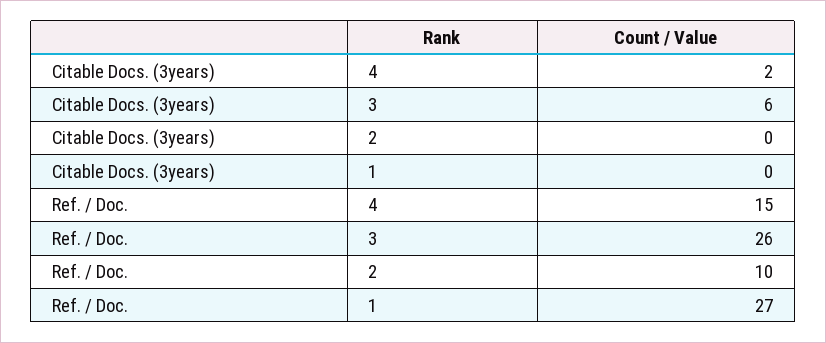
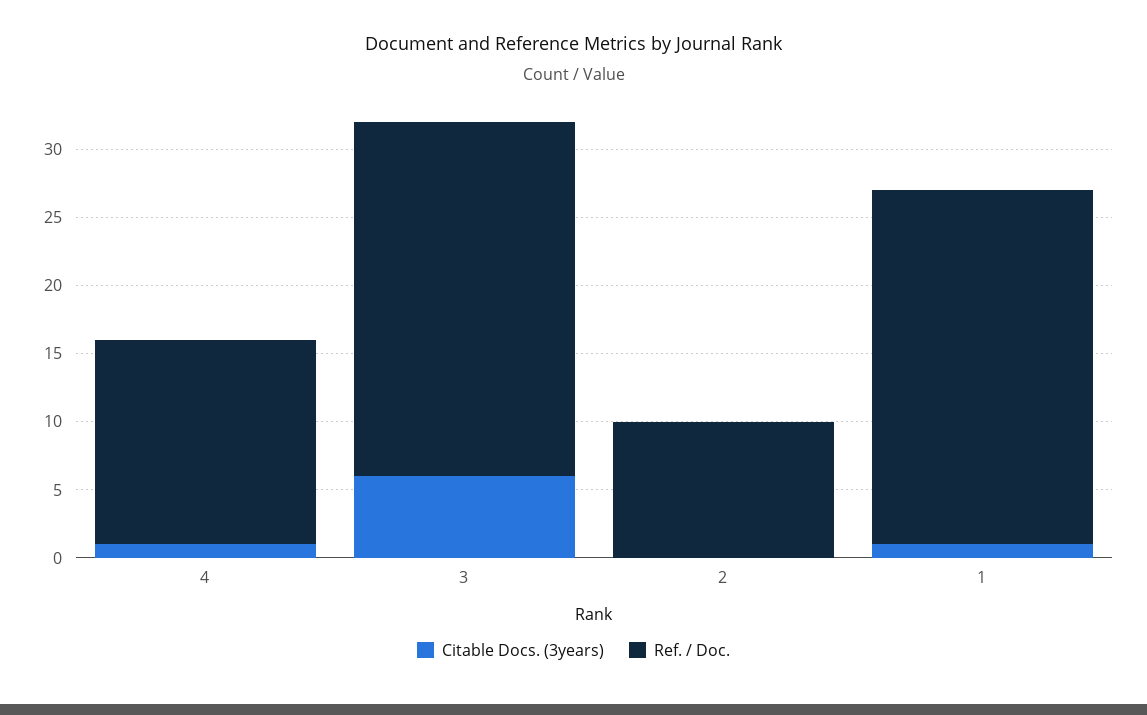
Citable Docs. (3years), 4: 2 -> 1
Citable Docs. (3years), 1: 0 -> 1
Ref. / Doc., 1: 27 -> 26

